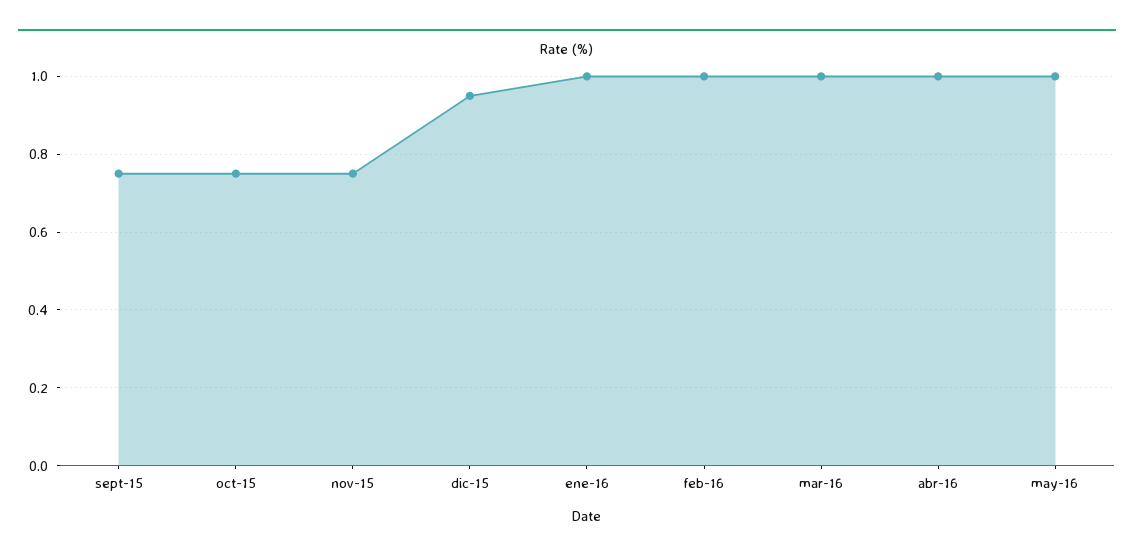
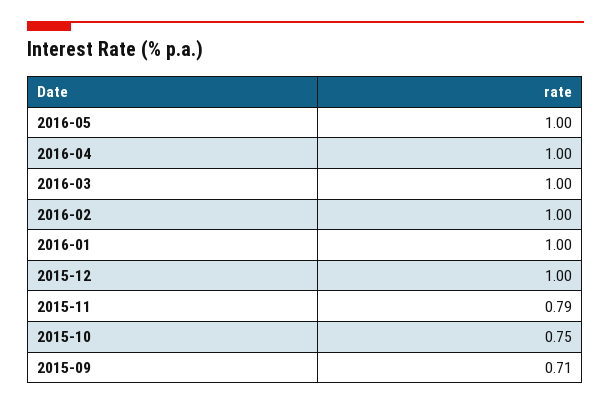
sept-15: 0.75 -> 0.71
nov-15: 0.75 -> 0.79
dic-15: 0.95 -> 1

